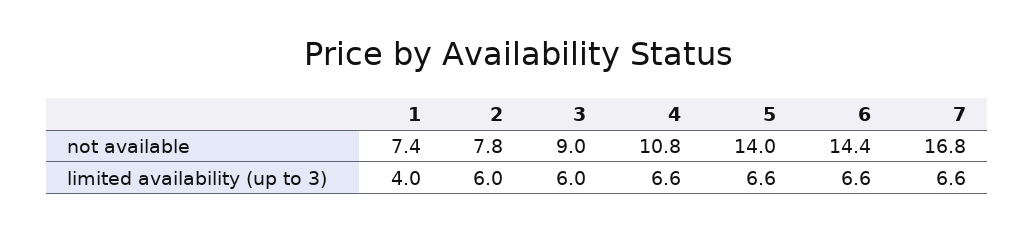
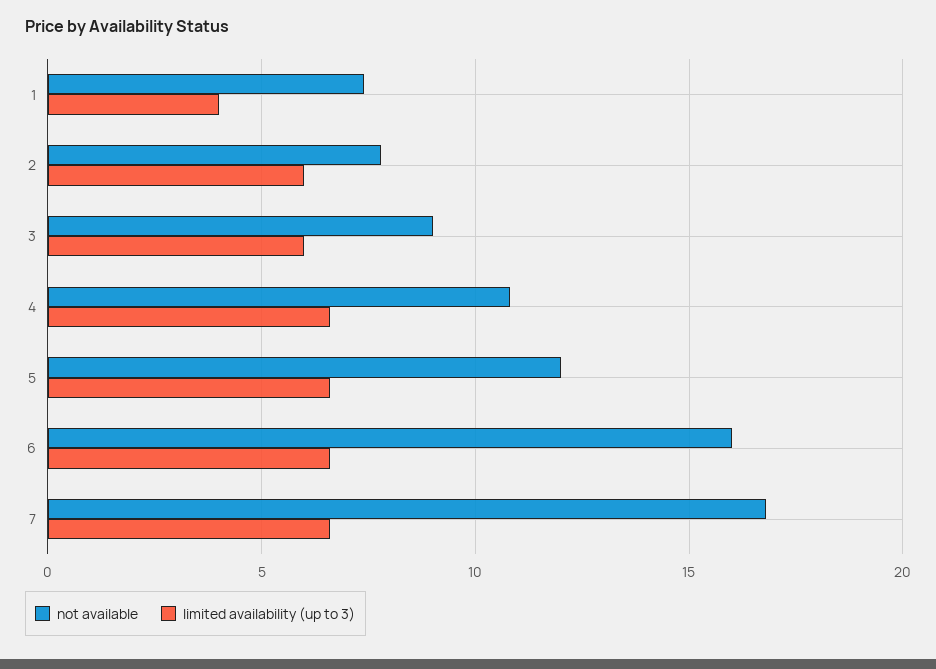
not available, 5: 14 -> 12
not available, 6: 14.4 -> 16

